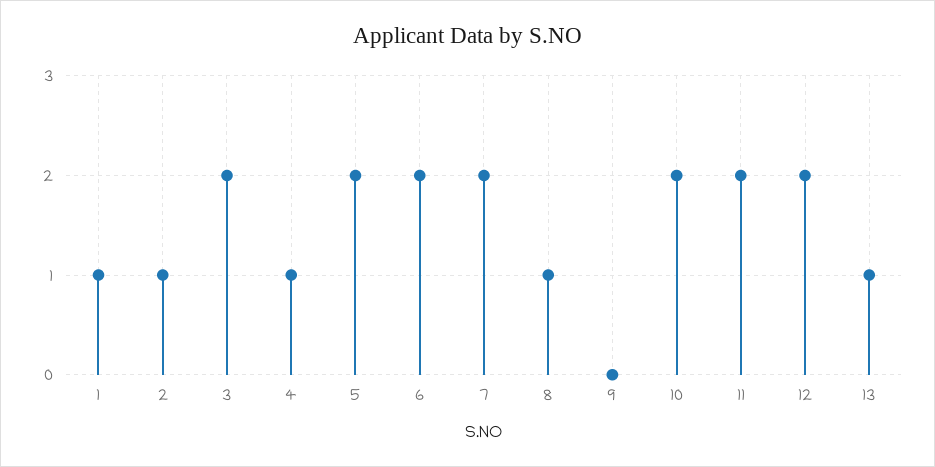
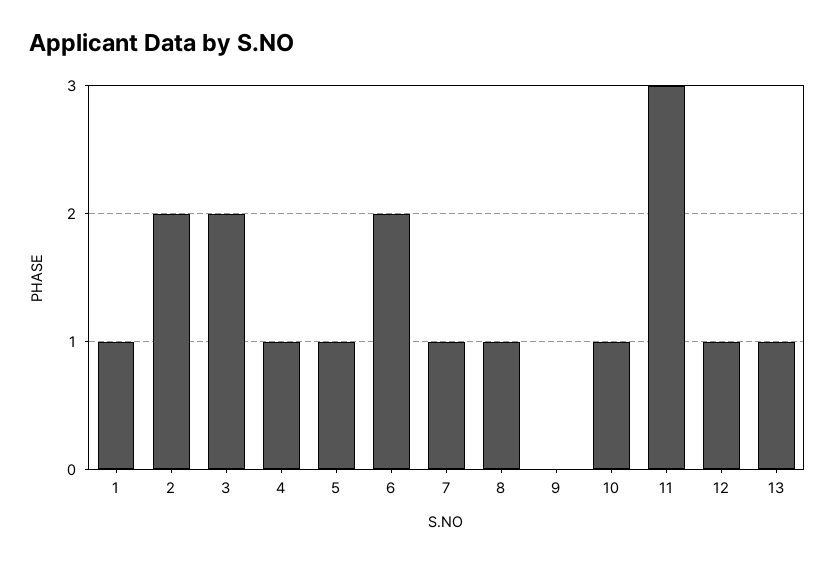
2: 1 -> 2
5: 2 -> 1
7: 2 -> 1
10: 2 -> 1
11: 2 -> 3
12: 2 -> 1

